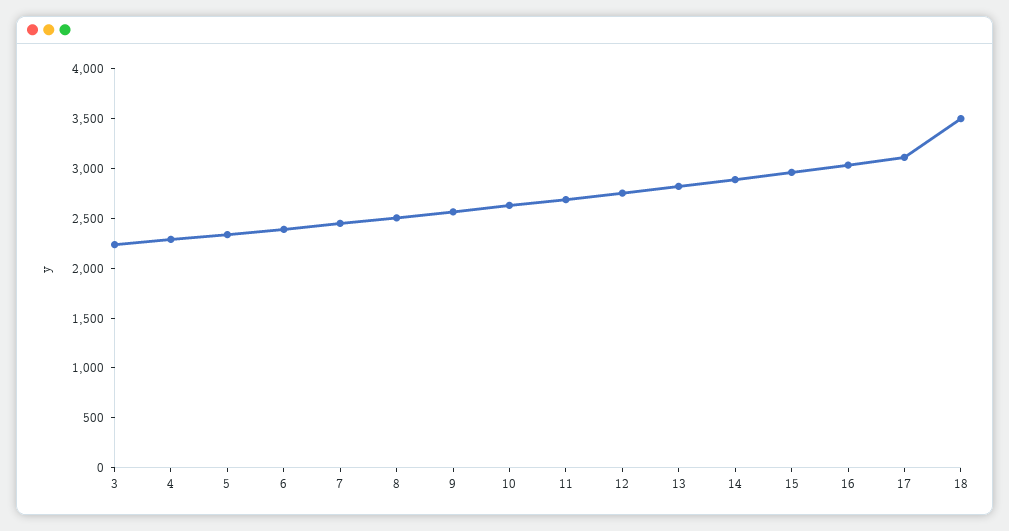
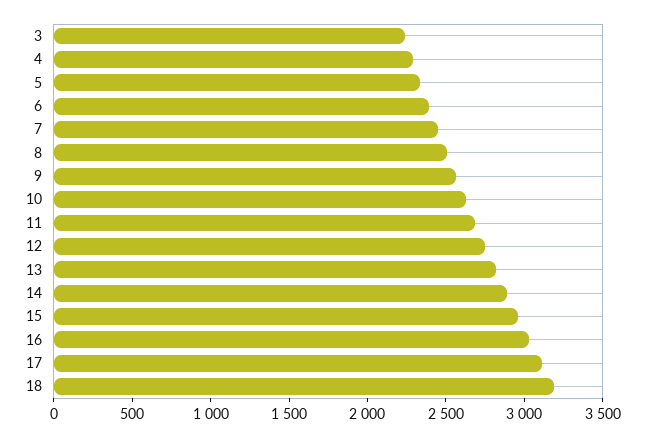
18: 3500 -> 3200

